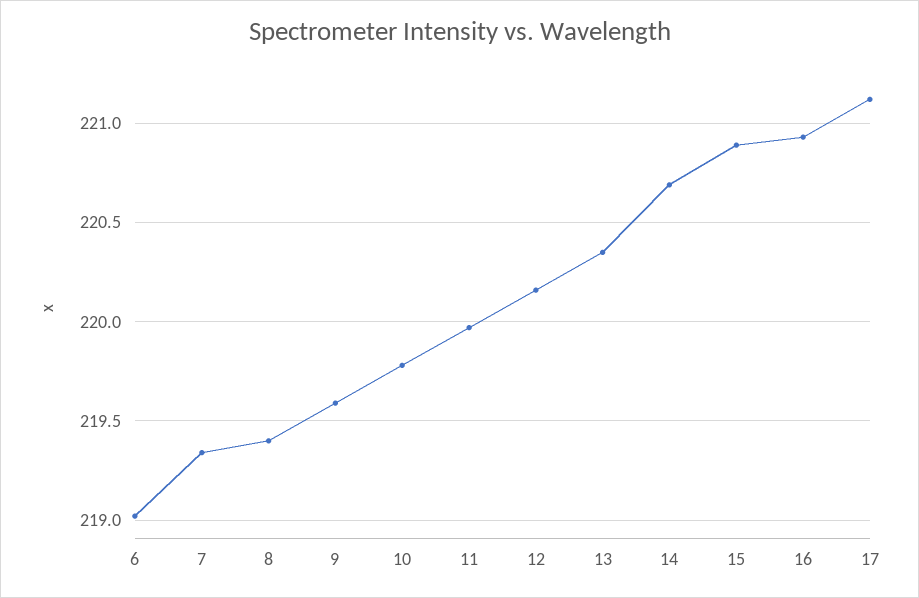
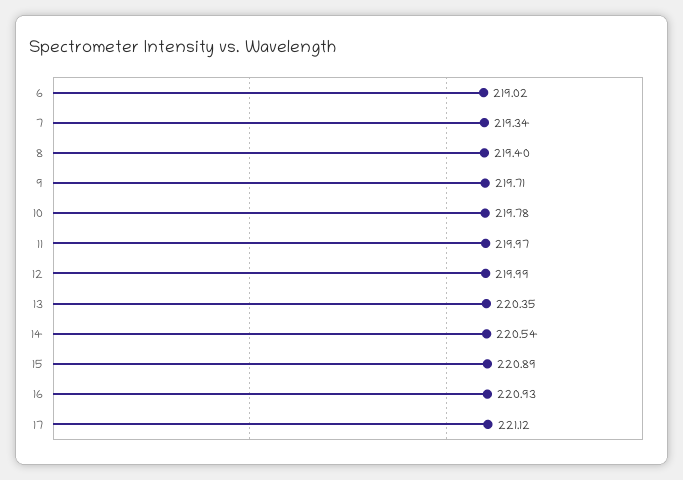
9: 219.6 -> 219.71
12: 220.15 -> 219.99
14: 220.7 -> 220.54

